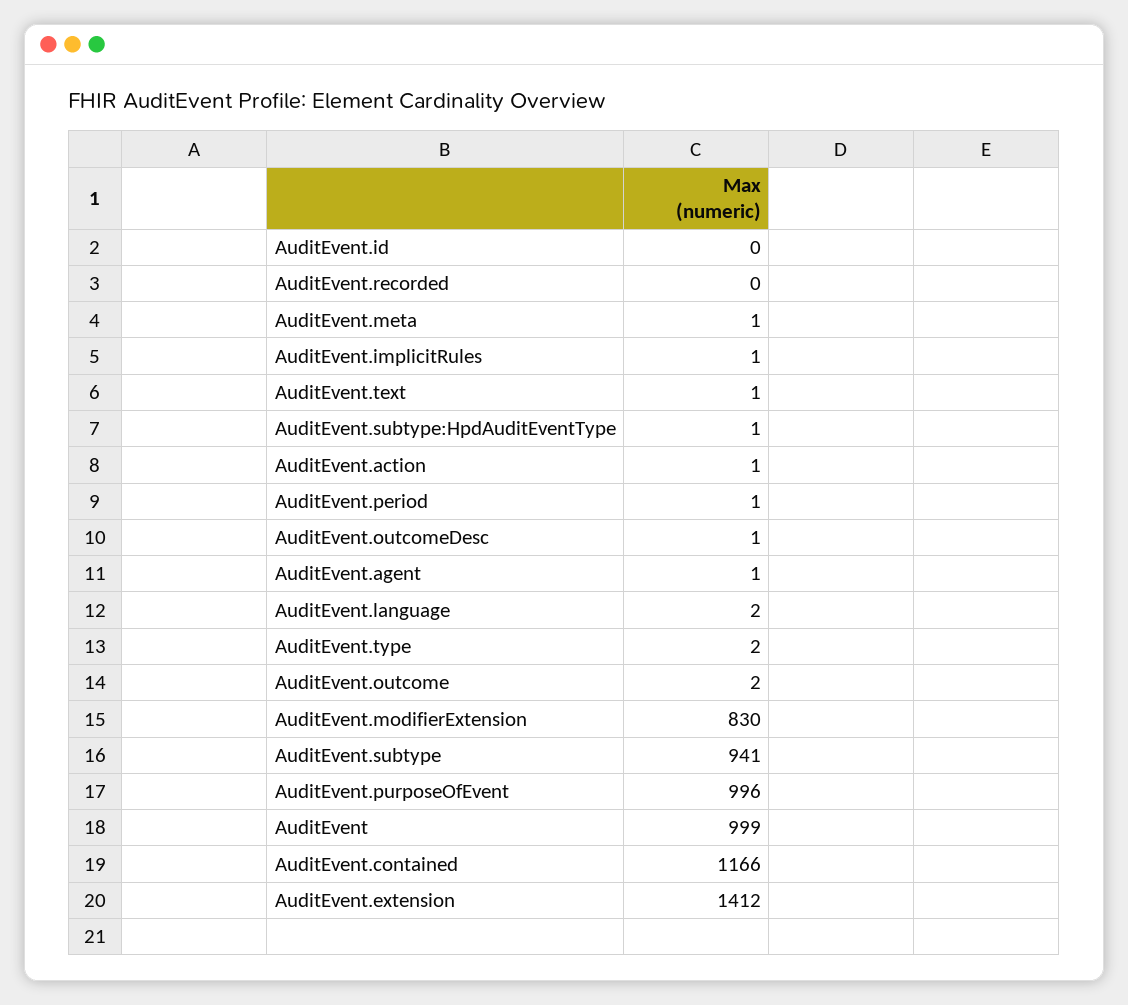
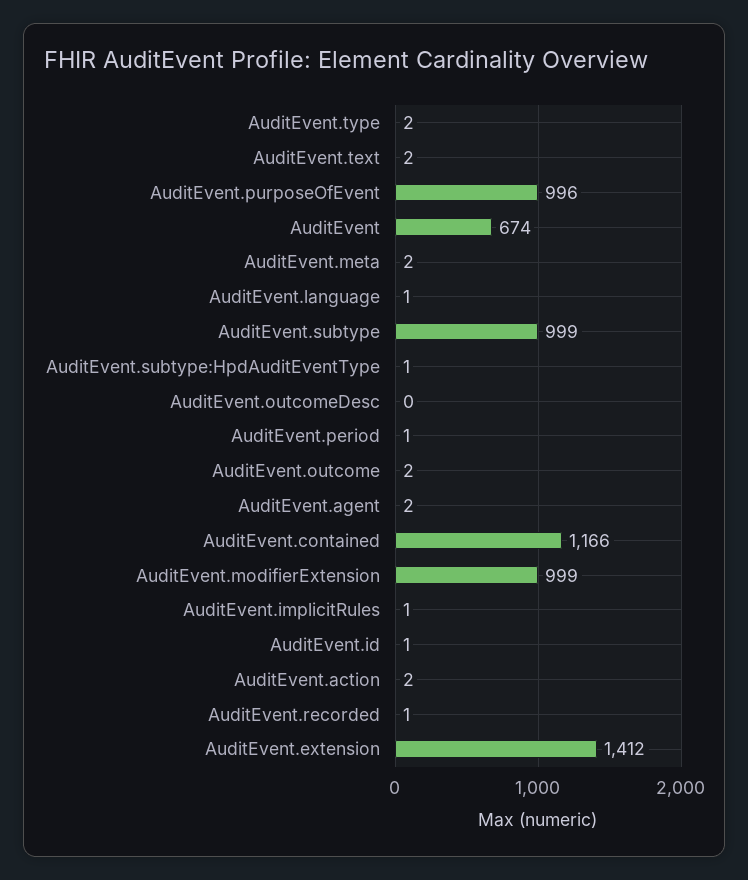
AuditEvent.id: 0 -> 1
AuditEvent.recorded: 0 -> 1
AuditEvent.meta: 1 -> 2
AuditEvent.text: 1 -> 2
AuditEvent.action: 1 -> 2
AuditEvent.outcomeDesc: 1 -> 0
AuditEvent.agent: 1 -> 2
AuditEvent.language: 2 -> 1
AuditEvent.modifierExtension: 830 -> 999
AuditEvent.subtype: 941 -> 999
AuditEvent: 999 -> 674

